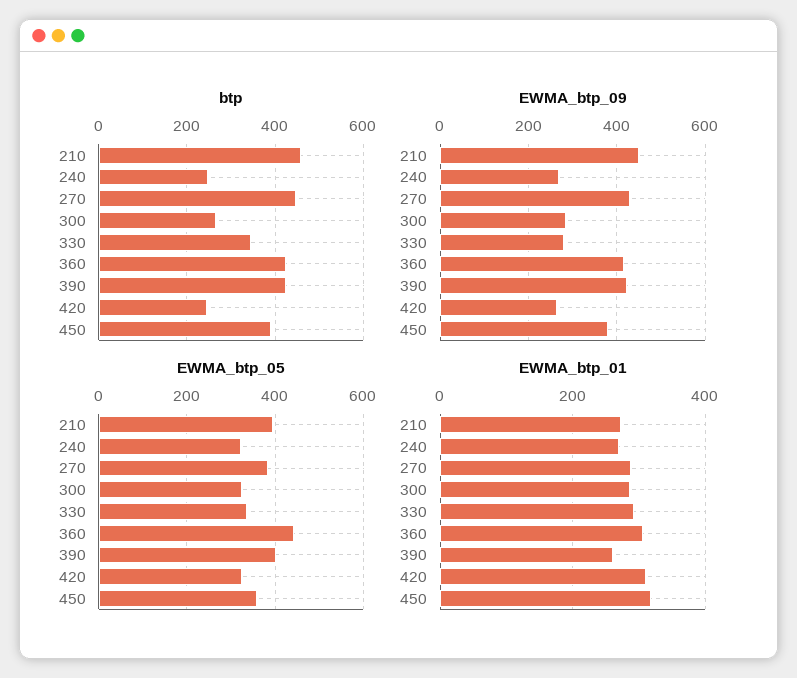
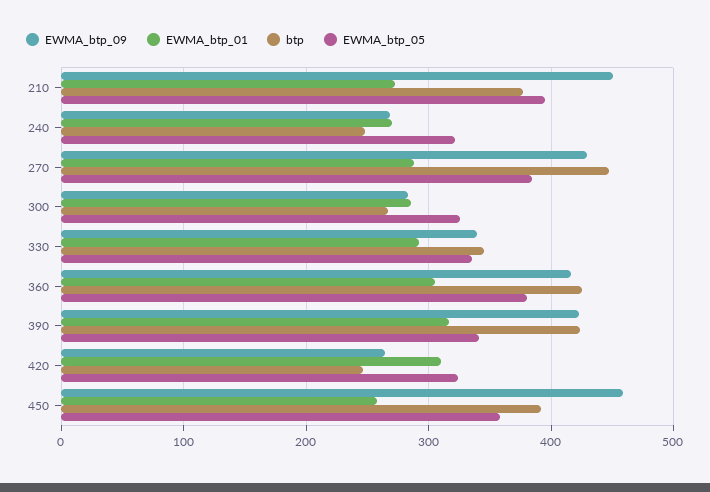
btp, 210: 460 -> 380
EWMA_btp_09, 330: 280 -> 340
EWMA_btp_09, 450: 380 -> 460
EWMA_btp_05, 360: 440 -> 380
EWMA_btp_05, 390: 400 -> 340
EWMA_btp_01, 390: 260 -> 320
EWMA_btp_01, 450: 320 -> 260

